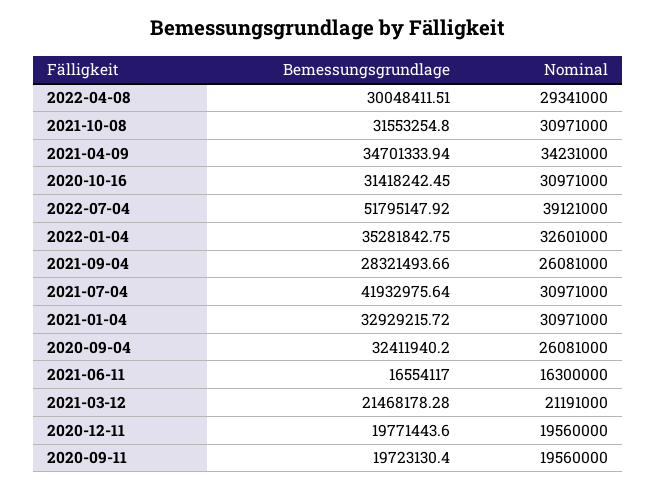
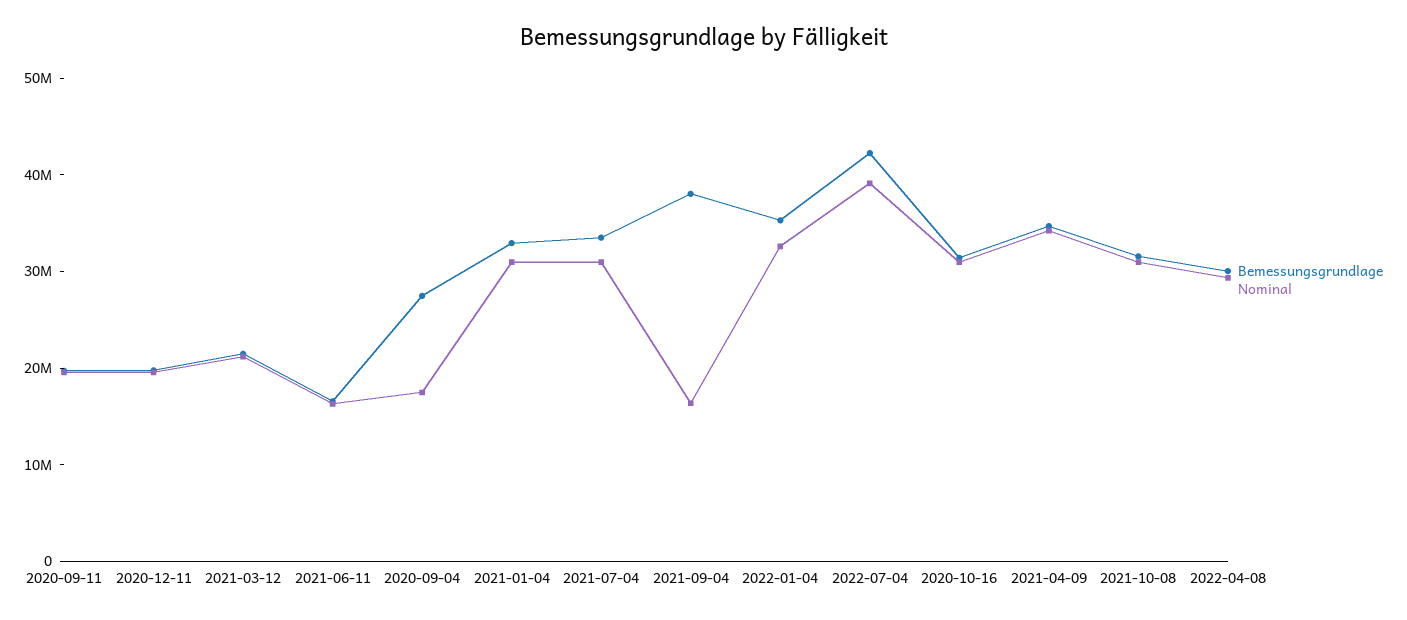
Bemessungsgrundlage, 2022-07-04: 51795147.92 -> 42000000
Bemessungsgrundlage, 2021-09-04: 28321493.66 -> 38000000
Nominal, 2021-09-04: 26081000 -> 16000000
Bemessungsgrundlage, 2021-07-04: 41932975.64 -> 34000000
Bemessungsgrundlage, 2020-09-04: 32411940.2 -> 28000000
Nominal, 2020-09-04: 26081000 -> 18000000

